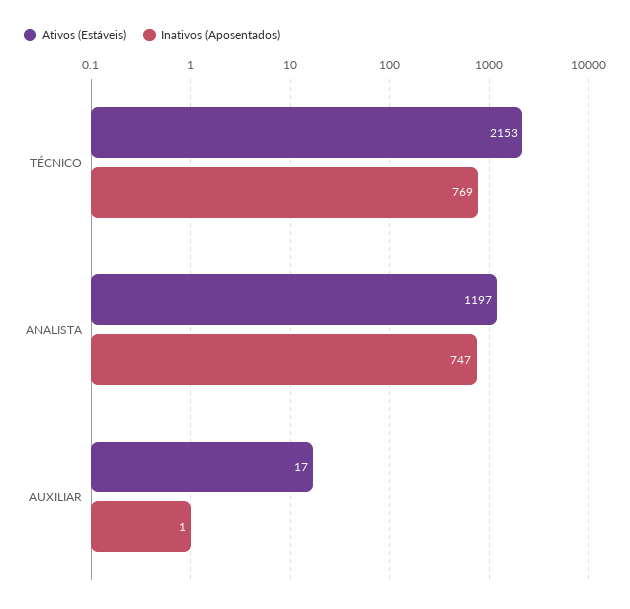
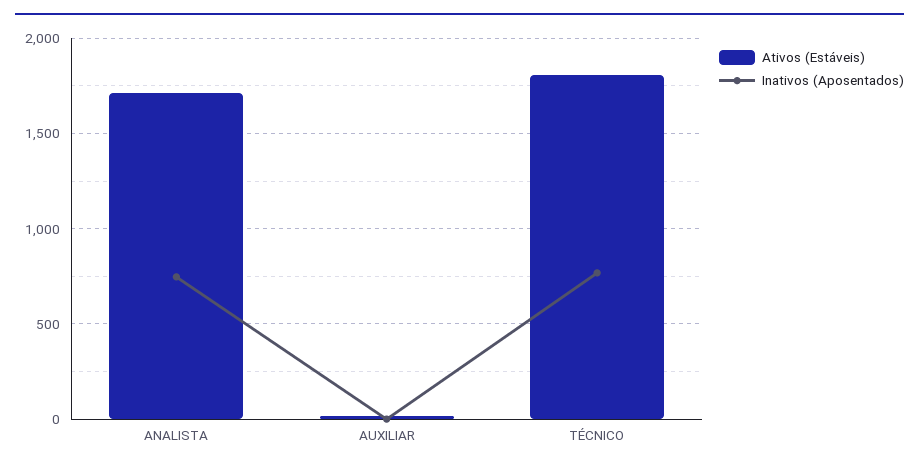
Ativos (Estáveis), TÉCNICO: 2153 -> 1800
Ativos (Estáveis), ANALISTA: 1197 -> 1700

